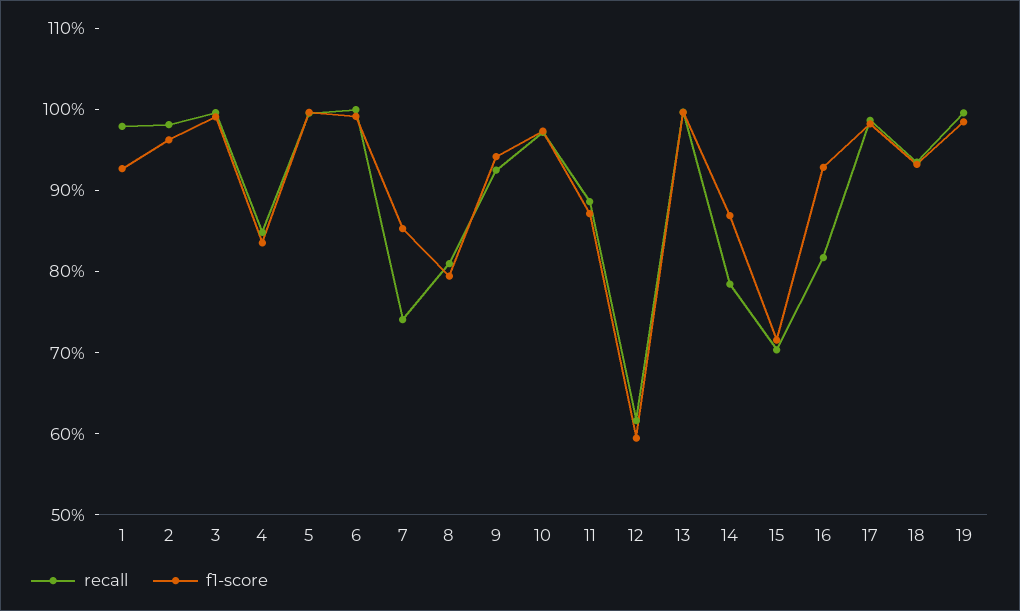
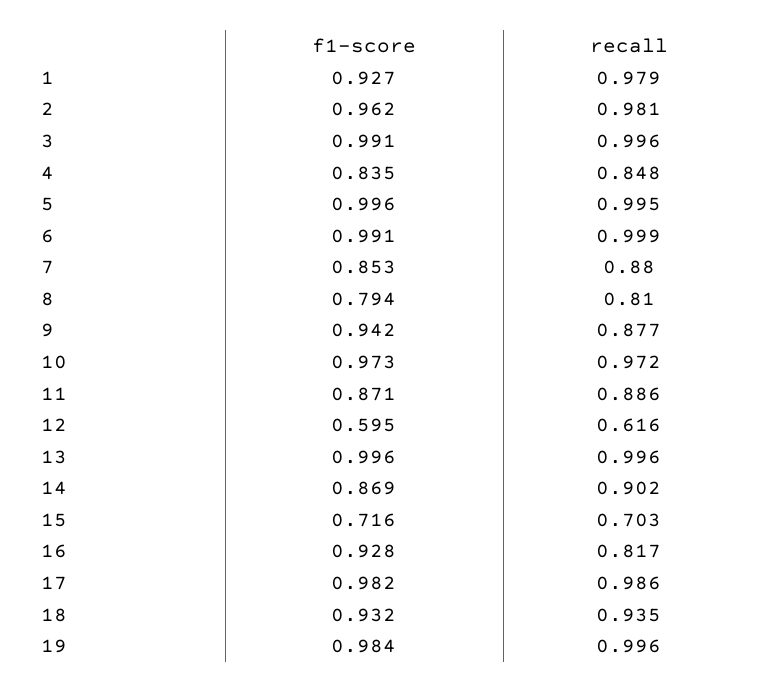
recall, 7: 0.74 -> 0.88
recall, 9: 0.92 -> 0.877
recall, 14: 0.78 -> 0.902

